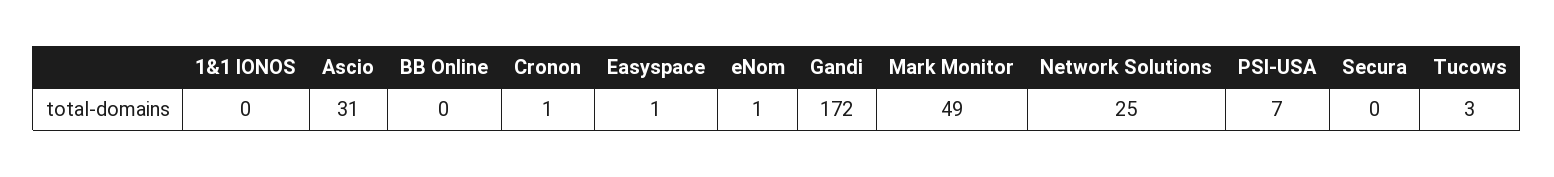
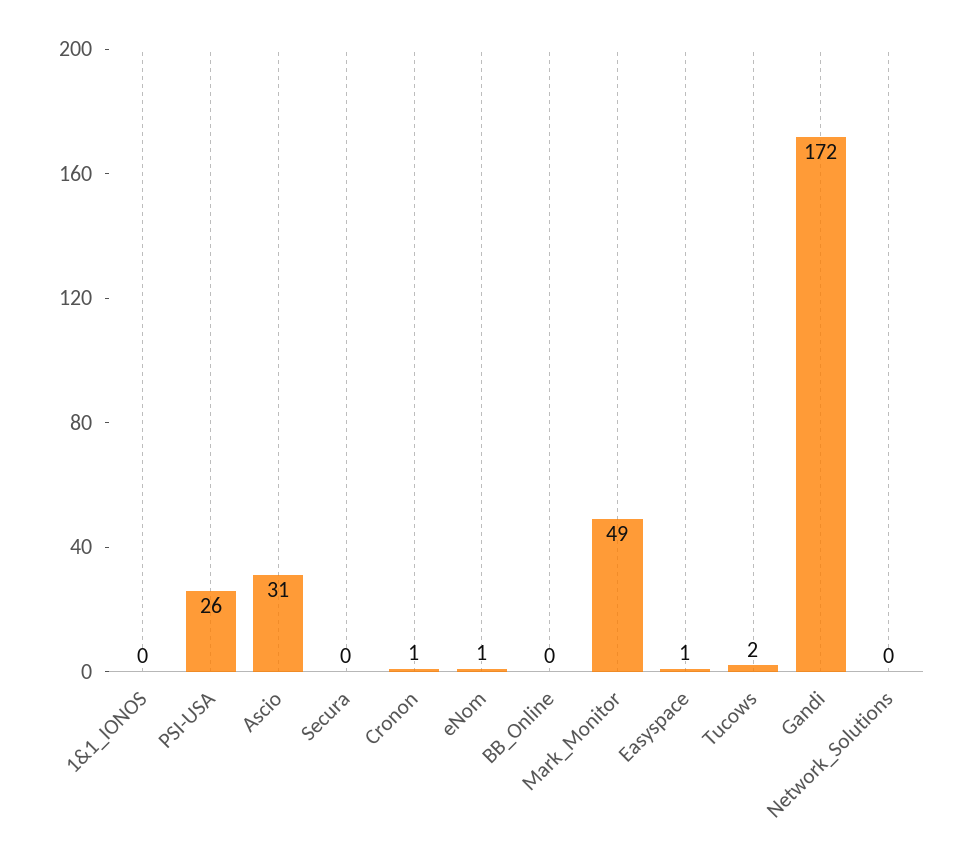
Network Solutions: 25 -> 0
PSI-USA: 7 -> 26
Tucows: 3 -> 2

